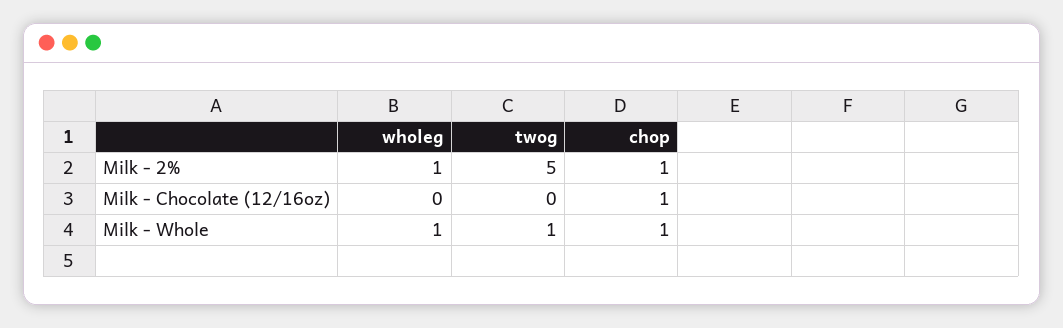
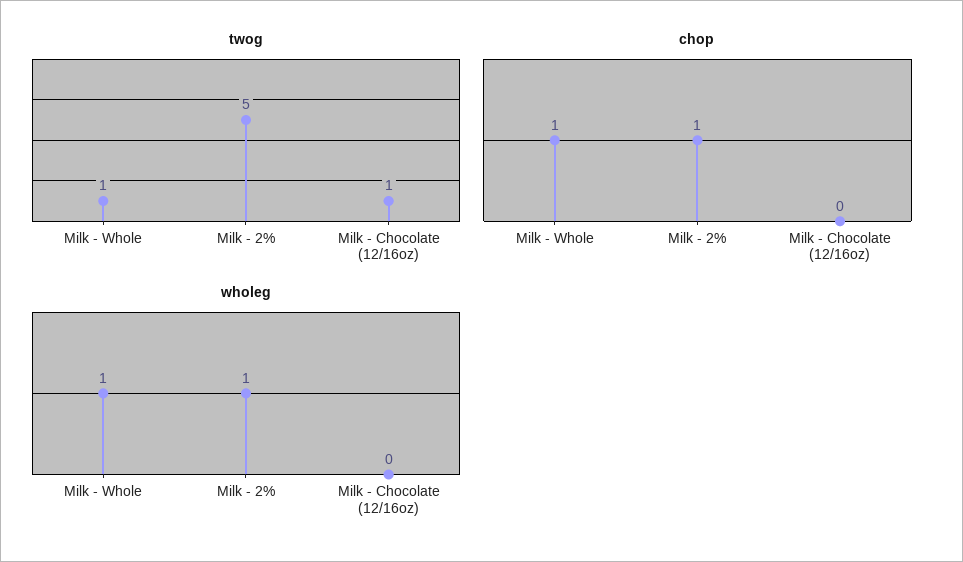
twog, Milk - Chocolate (12/16oz): 0 -> 1
chop, Milk - Chocolate (12/16oz): 1 -> 0

